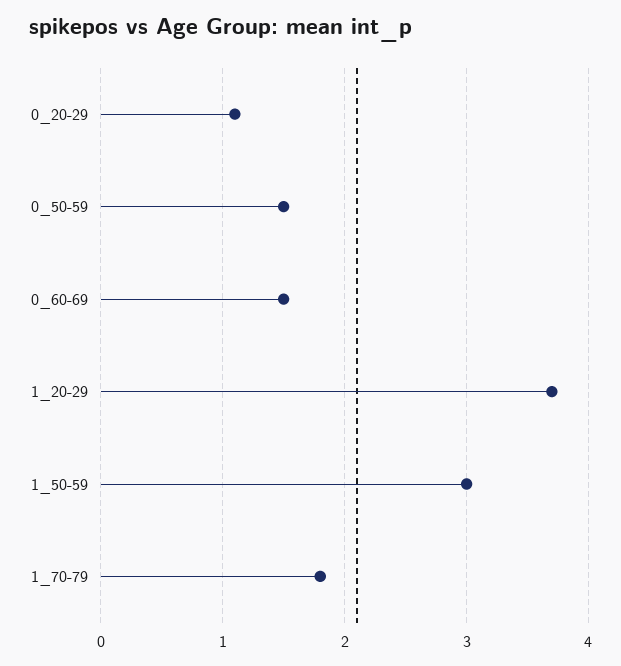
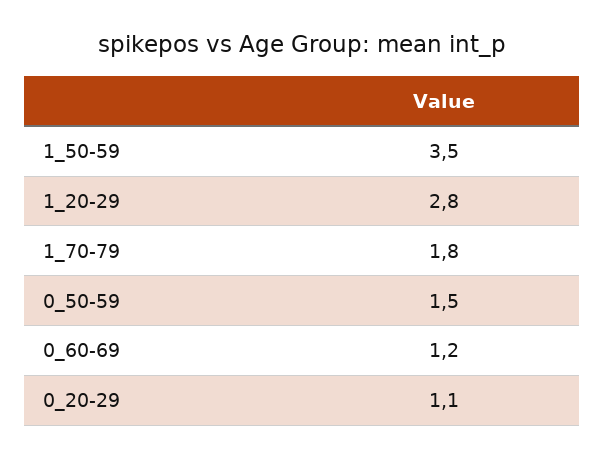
0_60-69: 1.5 -> 1.2
1_20-29: 3.7 -> 2.8
1_50-59: 3 -> 3.5

